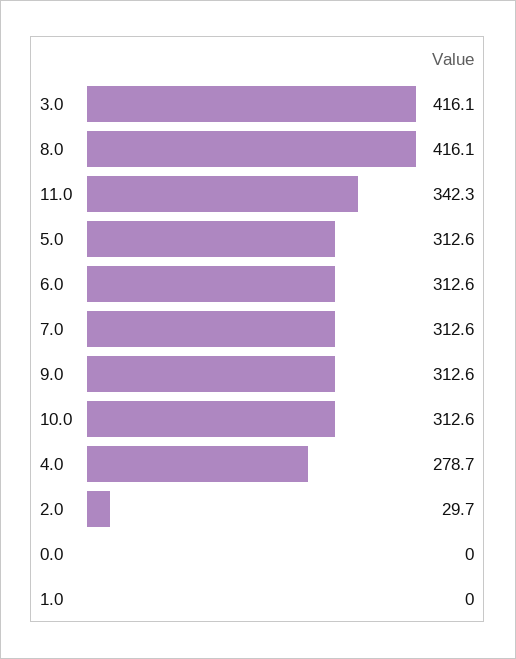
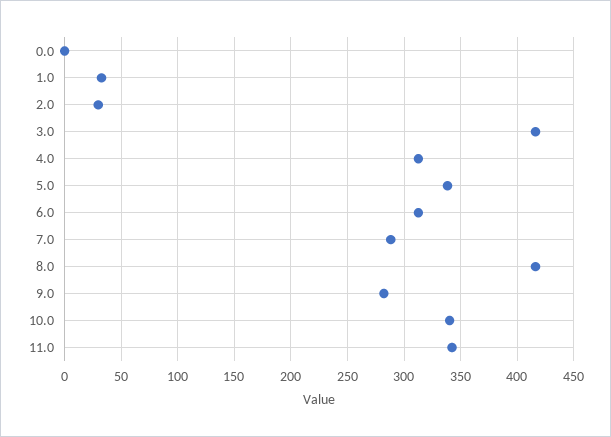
5.0: 312.6 -> 340
7.0: 312.6 -> 290
9.0: 312.6 -> 280
10.0: 312.6 -> 340
4.0: 278.7 -> 310
1.0: 0 -> 30

